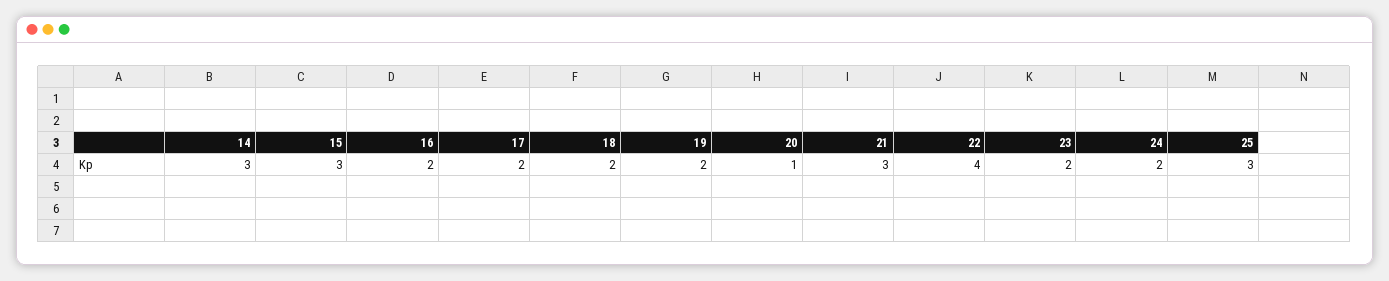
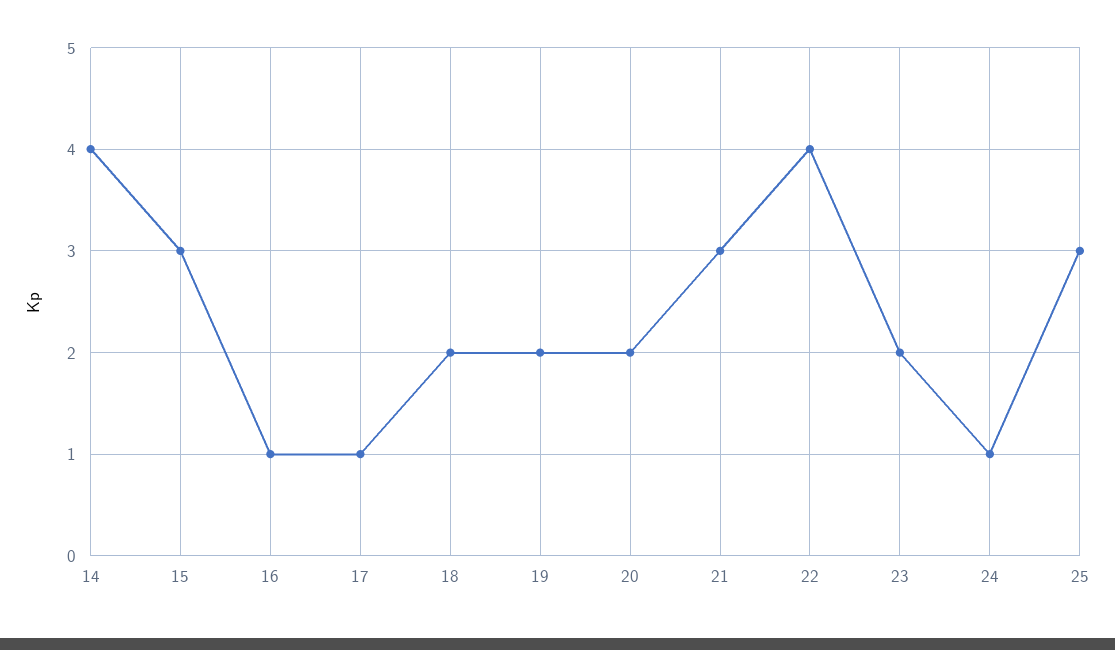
14: 3 -> 4
16: 2 -> 1
17: 2 -> 1
20: 1 -> 2
24: 2 -> 1

